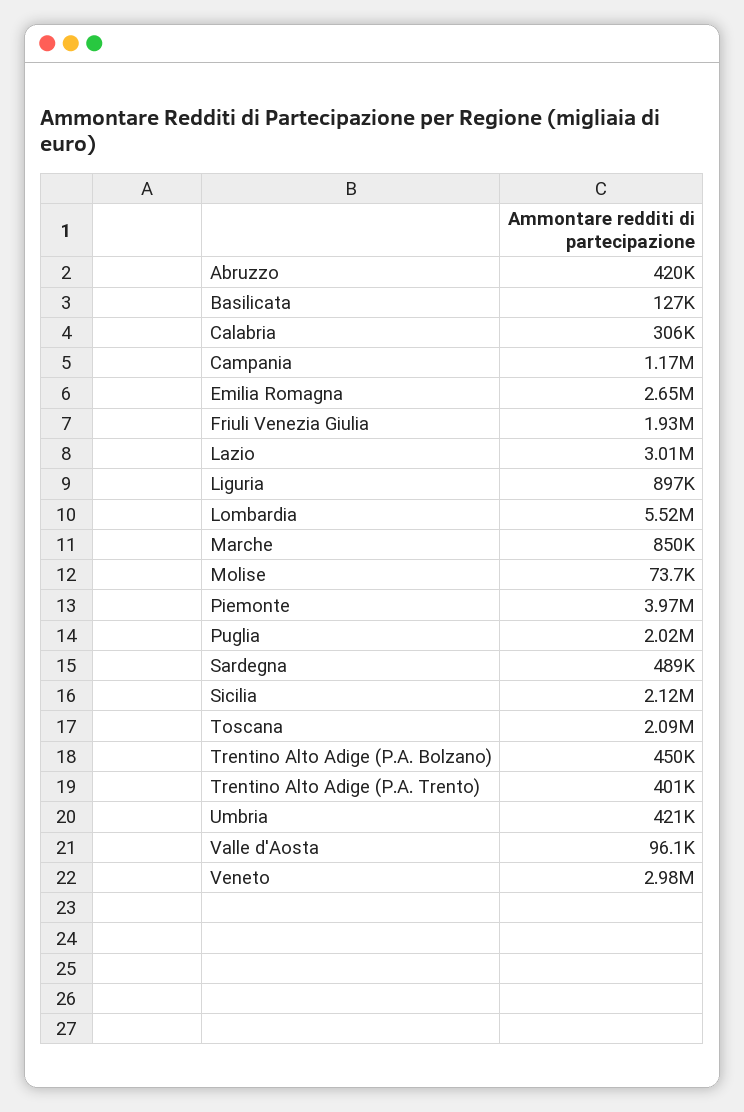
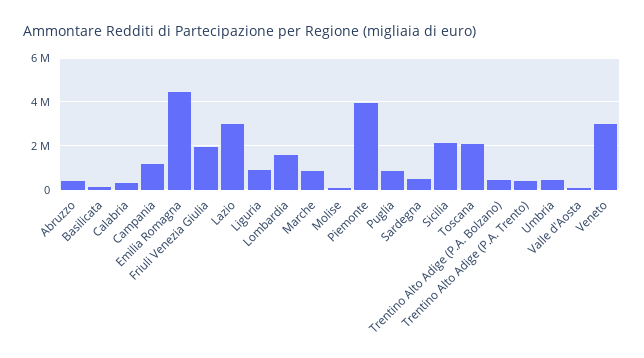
Emilia Romagna: 2650000 -> 4500000
Lombardia: 5520000 -> 1500000
Puglia: 2020000 -> 1000000

